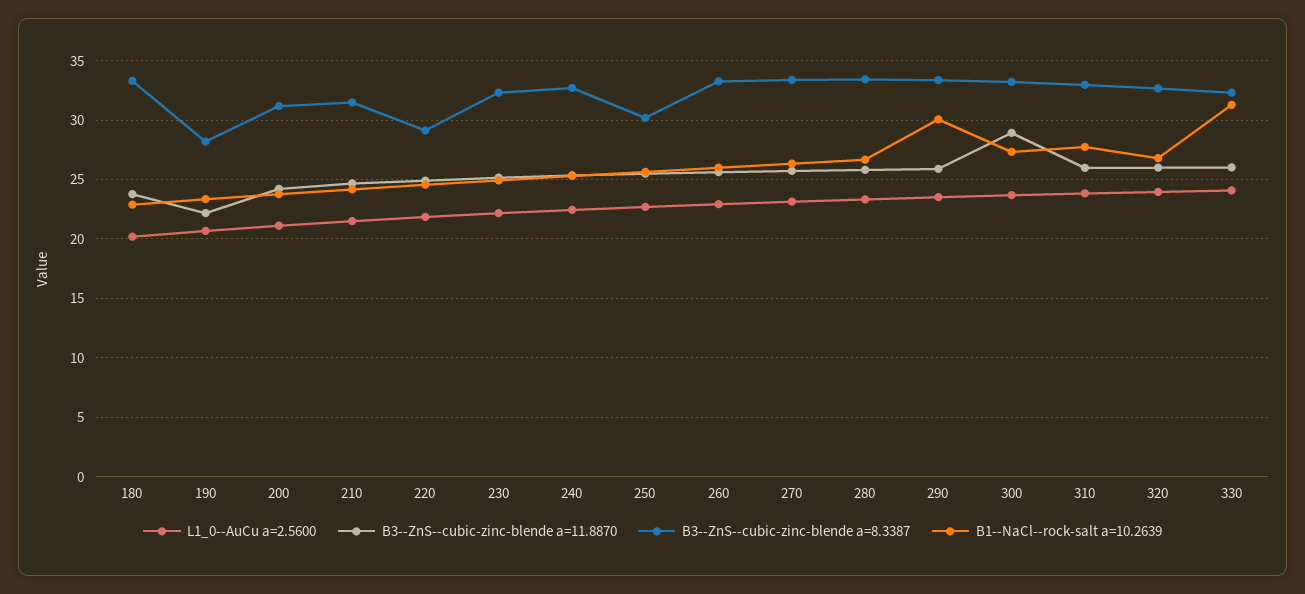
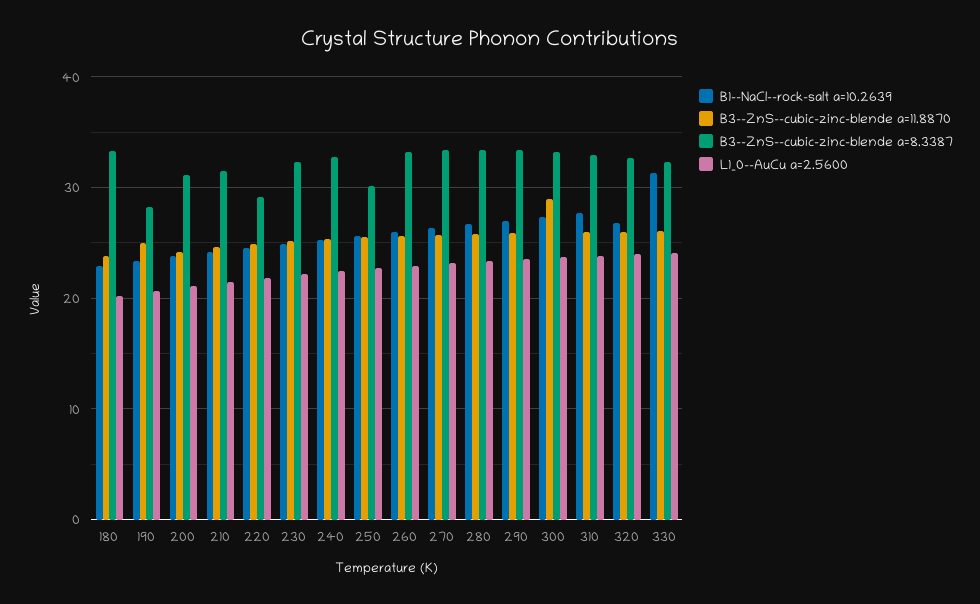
B3--ZnS--cubic-zinc-blende a=11.8870, 190: 22 -> 25
B1--NaCl--rock-salt a=10.2639, 290: 30 -> 27

